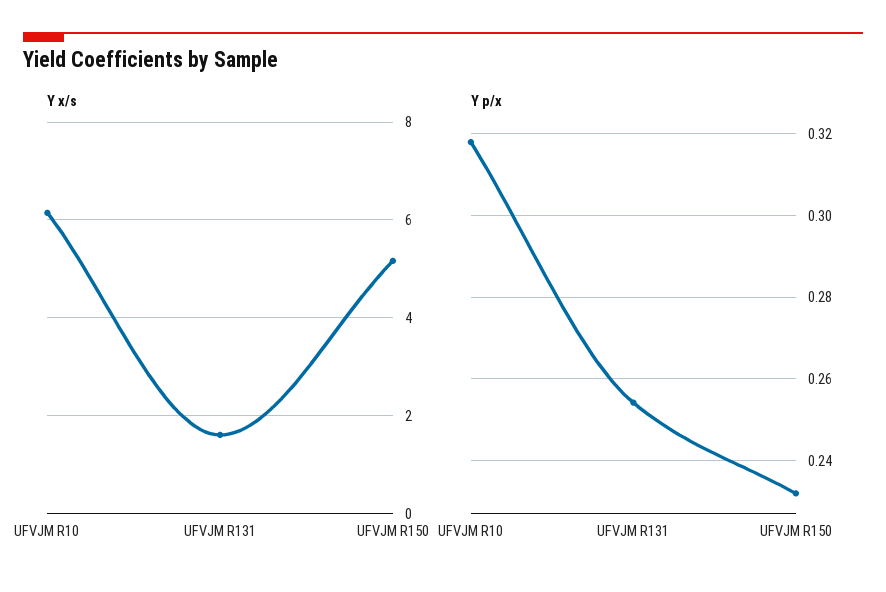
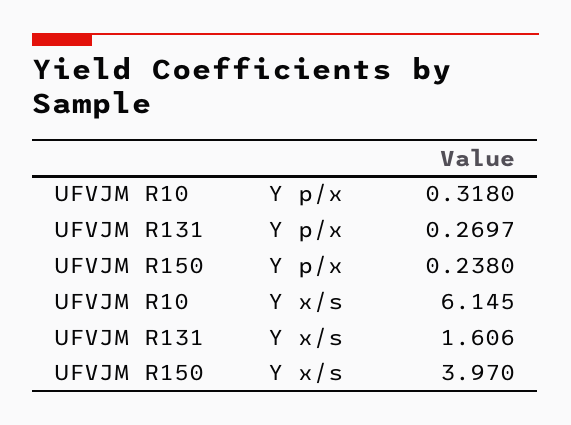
Y x/s, UFVJM R150: 5.2 -> 3.97
Y p/x, UFVJM R131: 0.254 -> 0.2697
Y p/x, UFVJM R150: 0.232 -> 0.238

